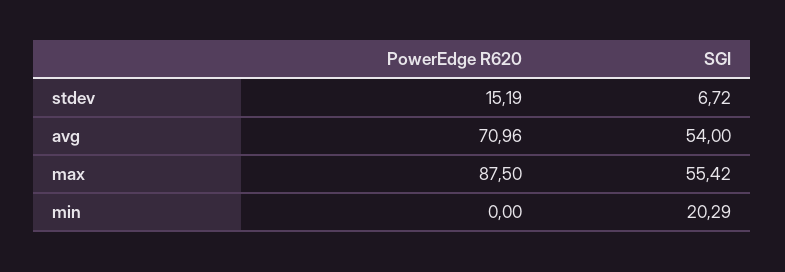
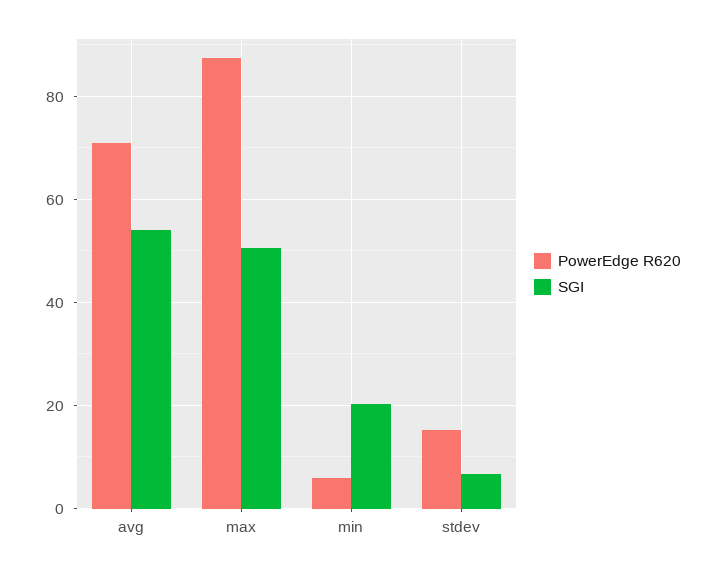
SGI, max: 55.42 -> 50
PowerEdge R620, min: 0 -> 6

